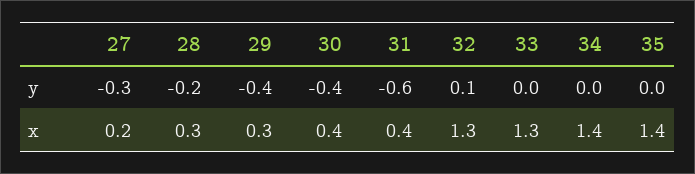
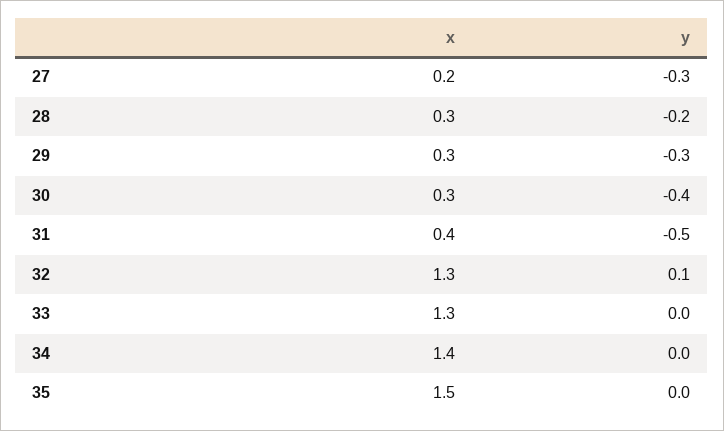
29, y: -0.4 -> -0.3
31, y: -0.6 -> -0.5
30, x: 0.4 -> 0.3
35, x: 1.4 -> 1.5

